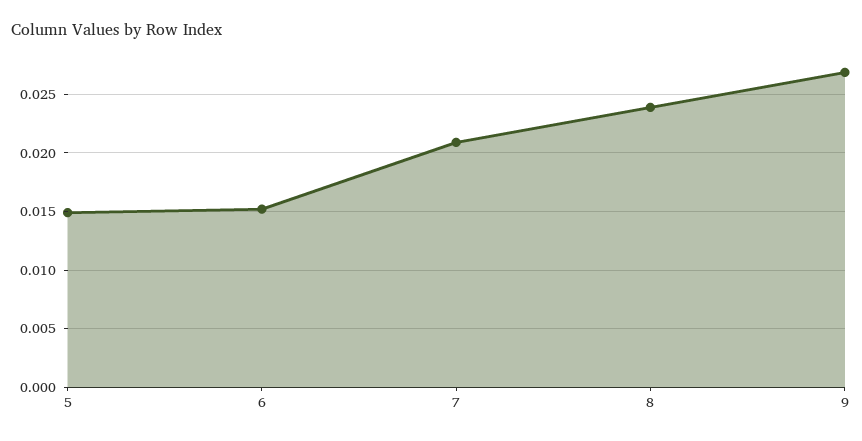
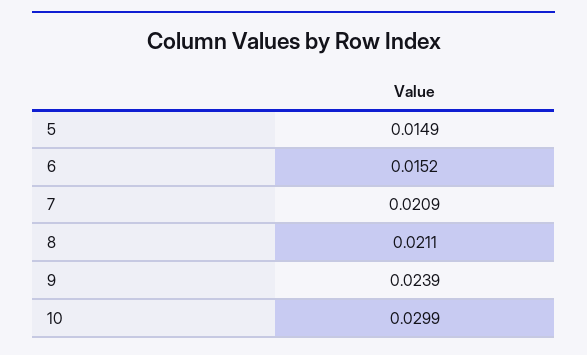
8: 0.024 -> 0.0211
9: 0.027 -> 0.0239
10: none -> 0.0299

